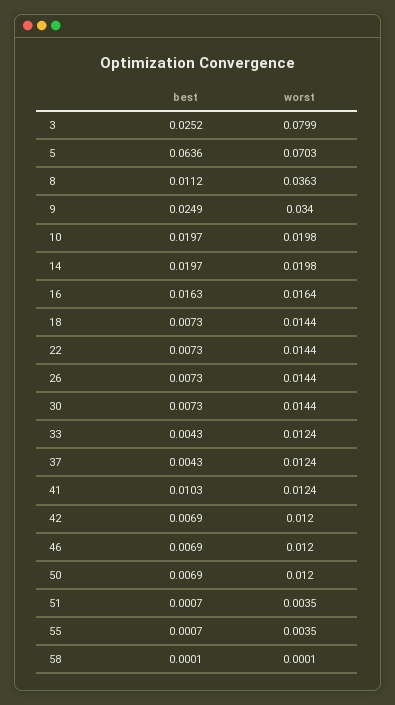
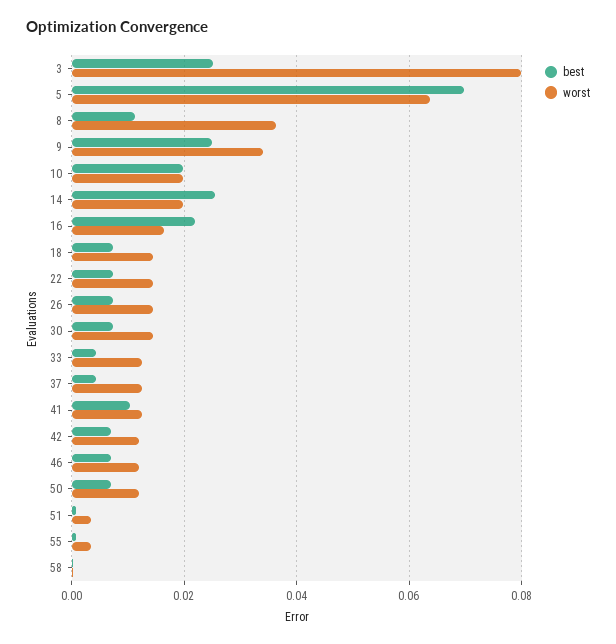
best, 5: 0.0636 -> 0.07
worst, 5: 0.0703 -> 0.064
best, 14: 0.0197 -> 0.026
best, 16: 0.0163 -> 0.022

